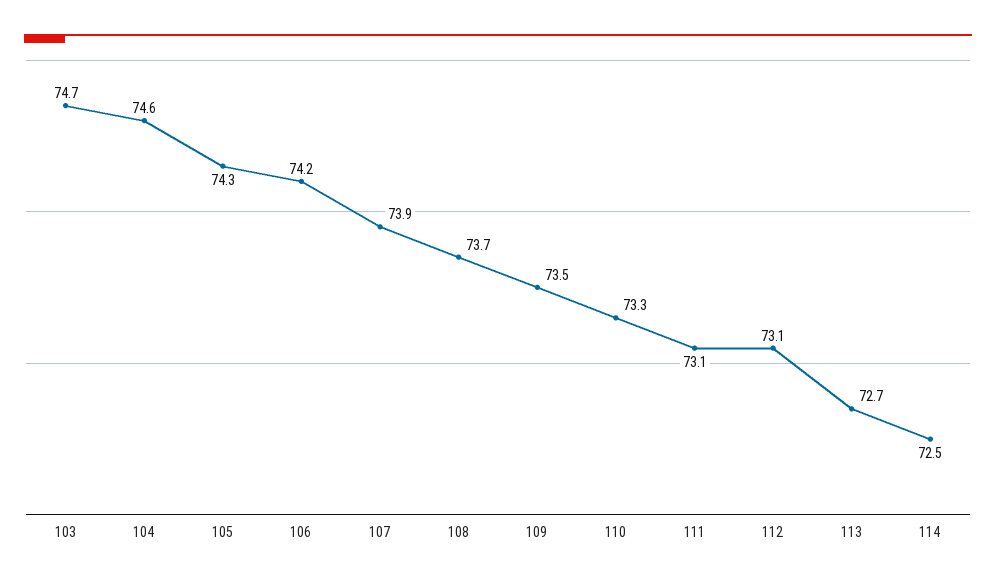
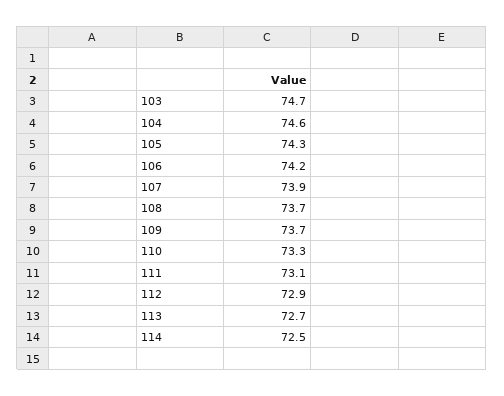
109: 73.5 -> 73.7
112: 73.1 -> 72.9

